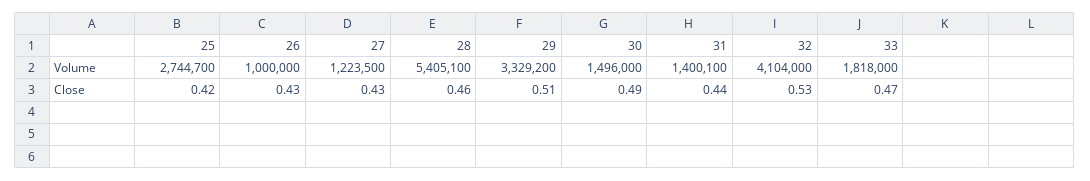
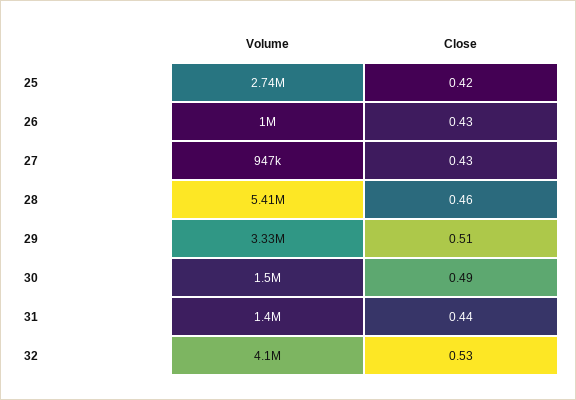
27, Volume: 1223500 -> 947000
33, Volume: 1818000 -> none
33, Close: 0.47 -> none

